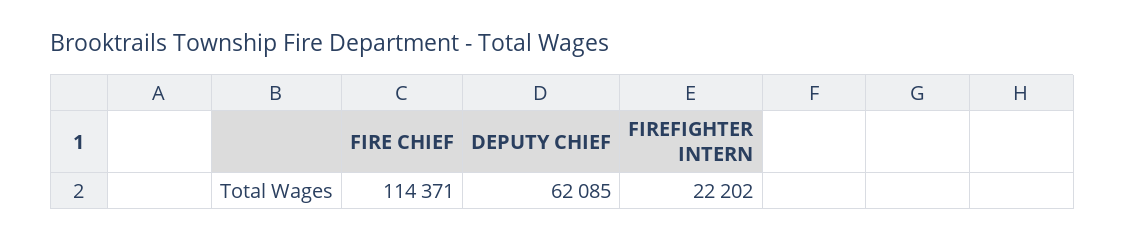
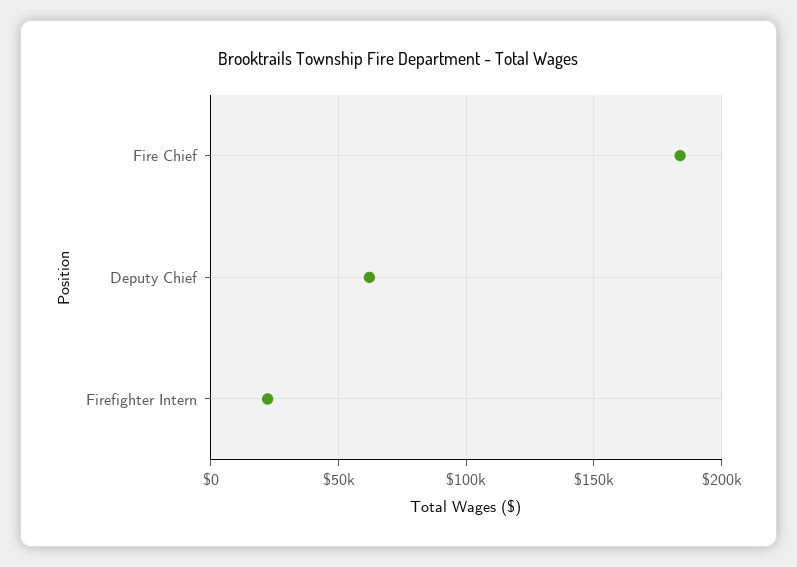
FIRE CHIEF: 114371 -> 185000

